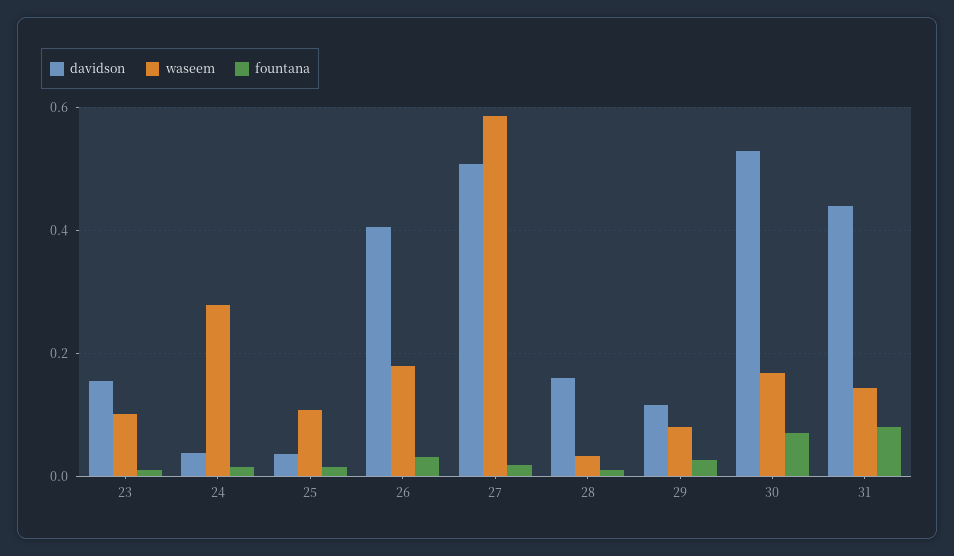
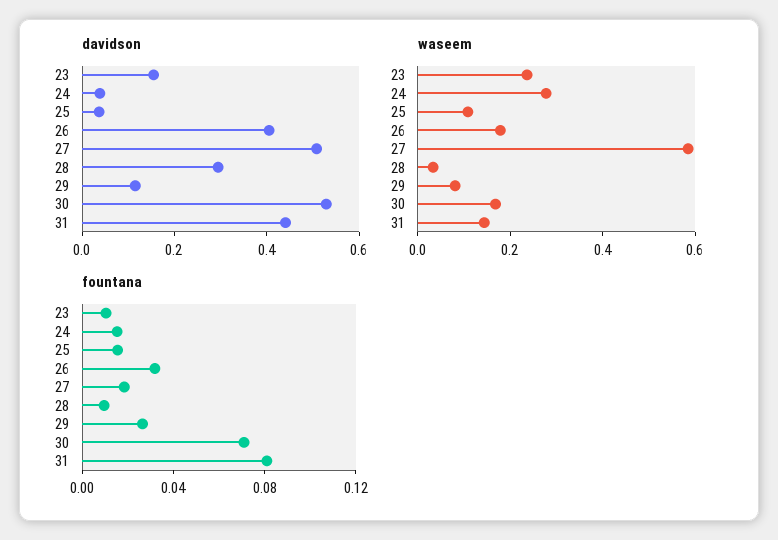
waseem, 23: 0.1 -> 0.25
davidson, 28: 0.16 -> 0.3

